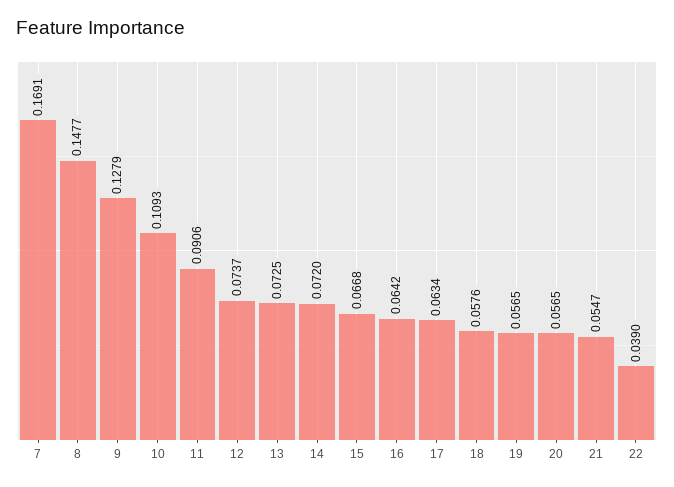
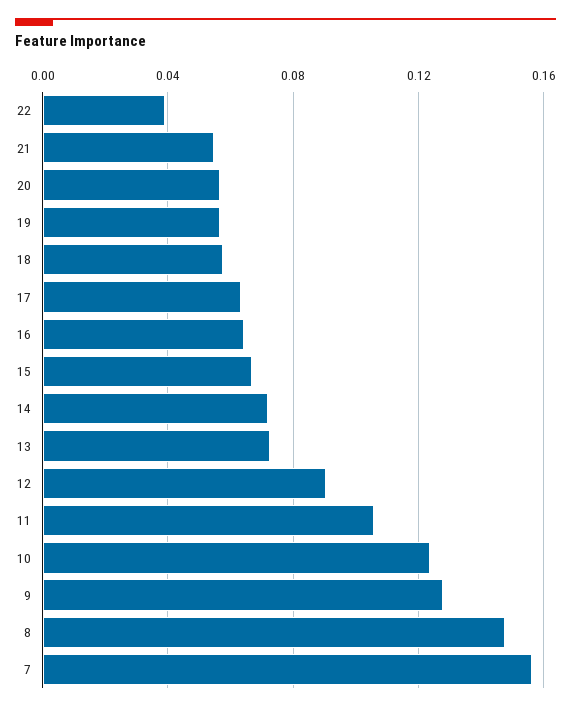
7: 0.1691 -> 0.155
10: 0.1093 -> 0.125
11: 0.0906 -> 0.105
12: 0.0737 -> 0.09

